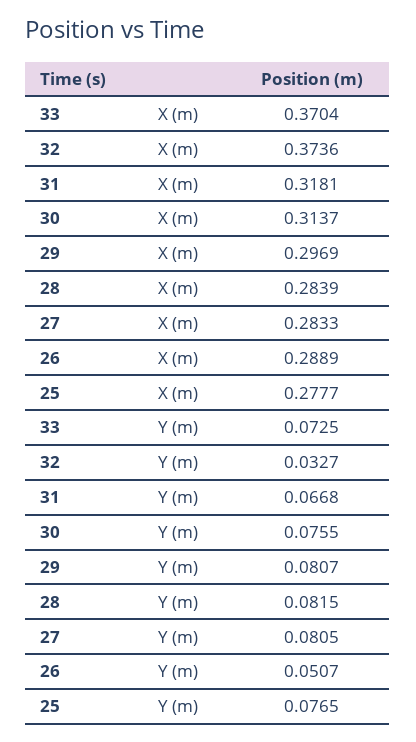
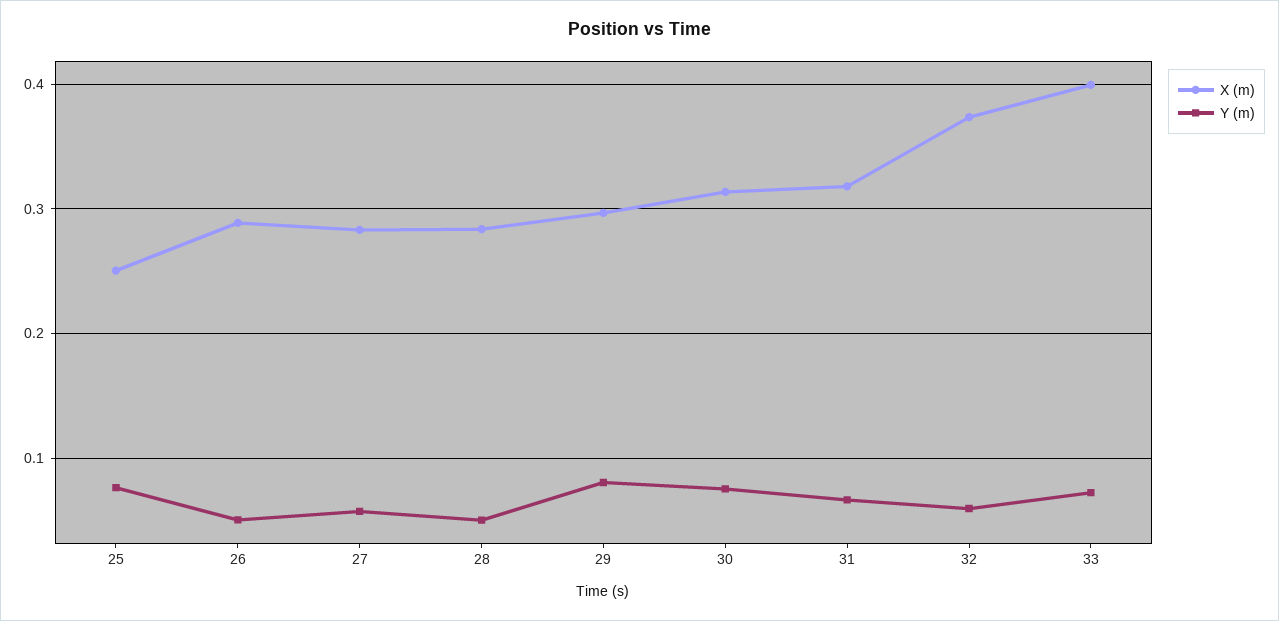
X (m), 33: 0.3704 -> 0.4
X (m), 25: 0.2777 -> 0.25
Y (m), 32: 0.0327 -> 0.06
Y (m), 28: 0.0815 -> 0.05
Y (m), 27: 0.0805 -> 0.06

